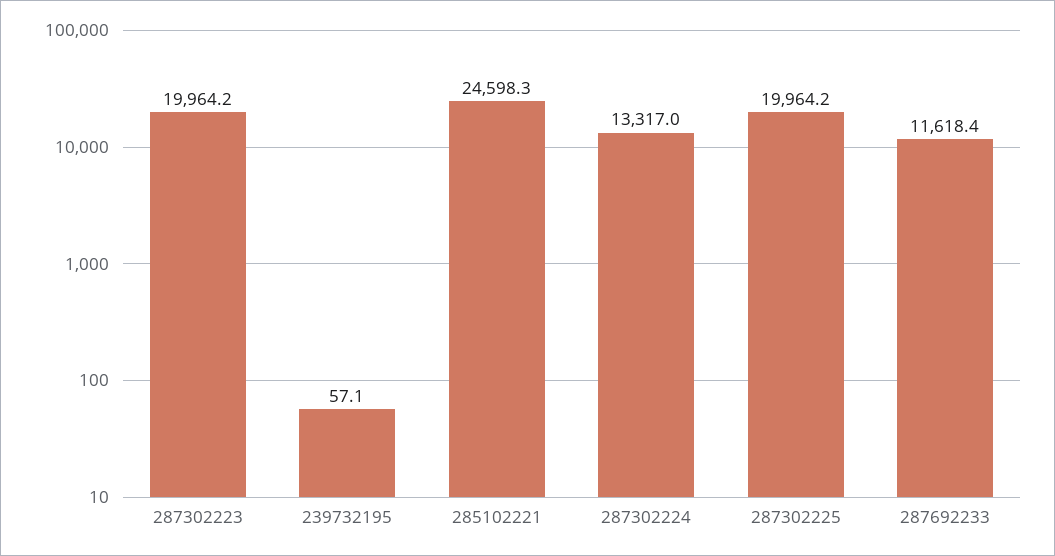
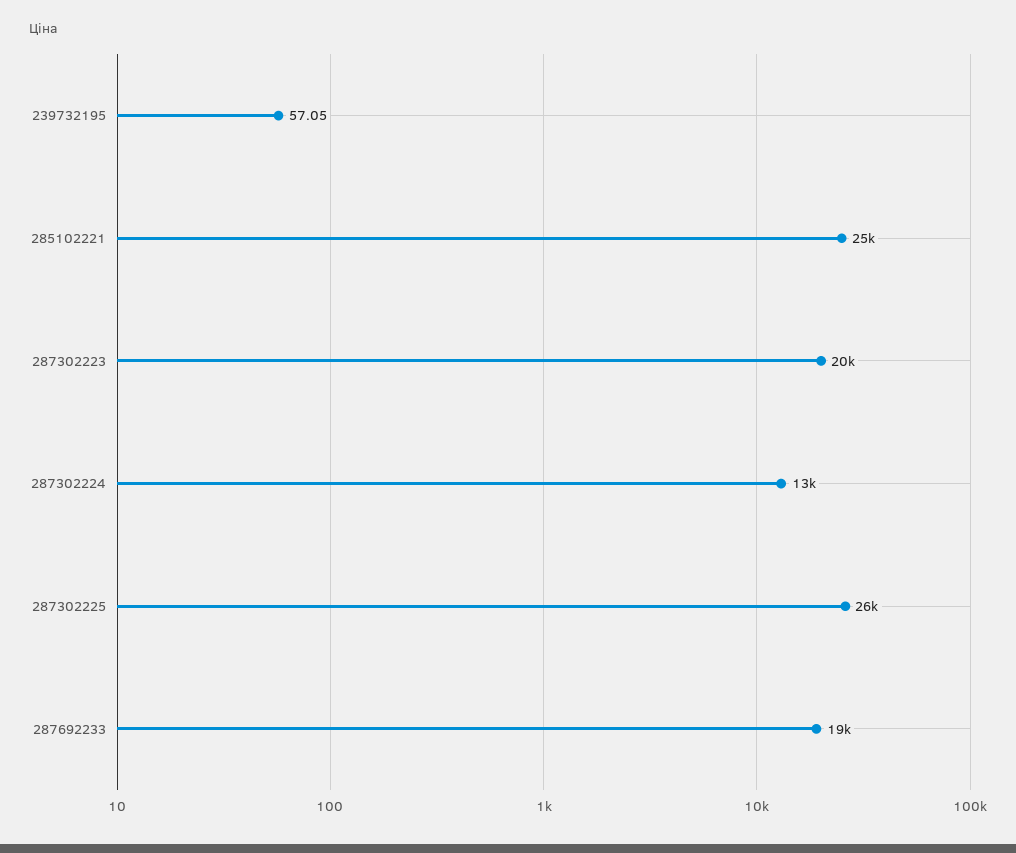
287302225: 19964.2 -> 26000
287692233: 11618.4 -> 19000

